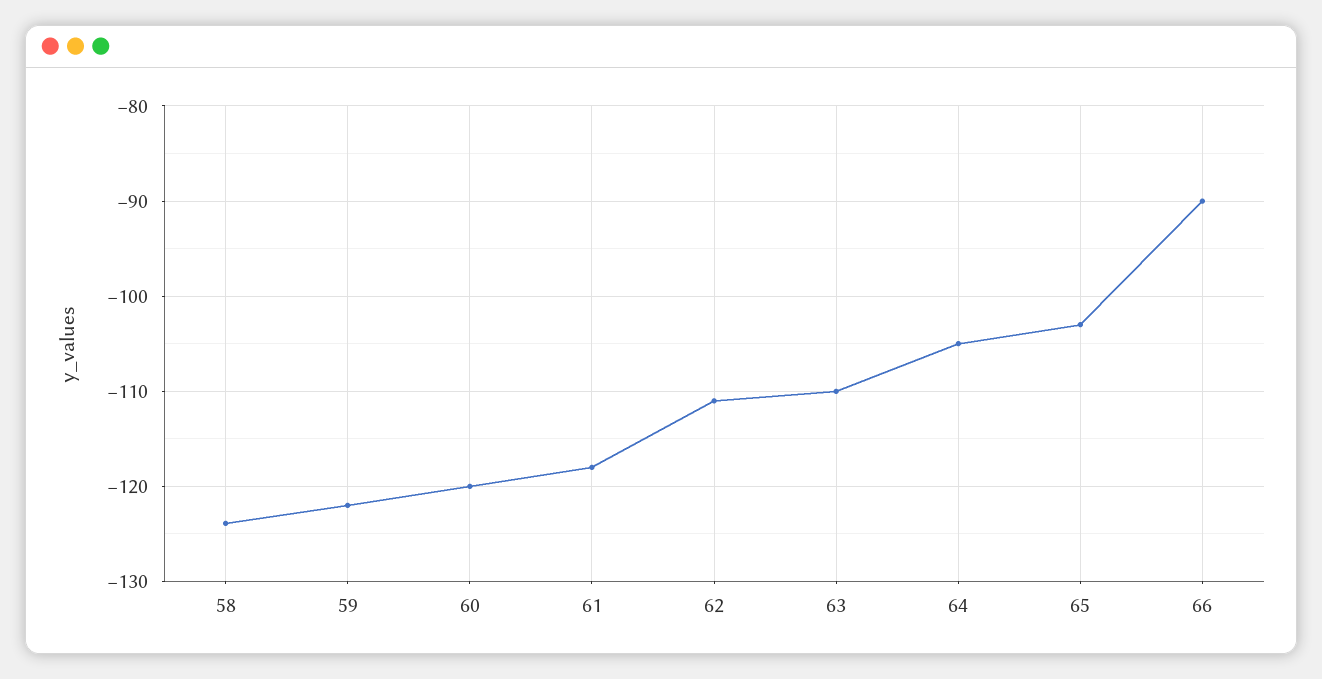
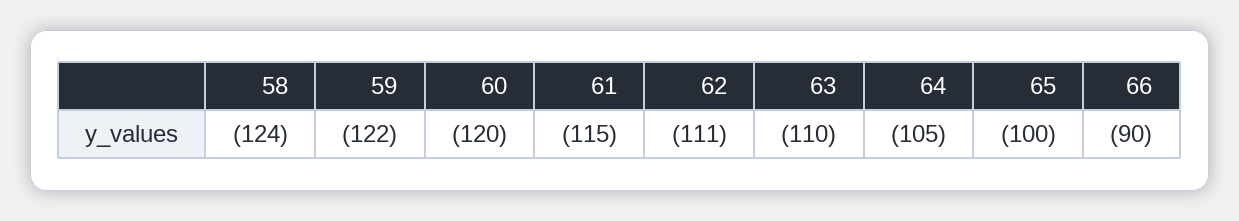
61: -118 -> -115
65: -103 -> -100

